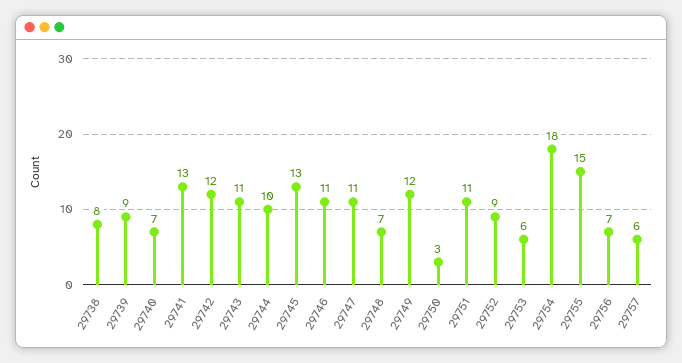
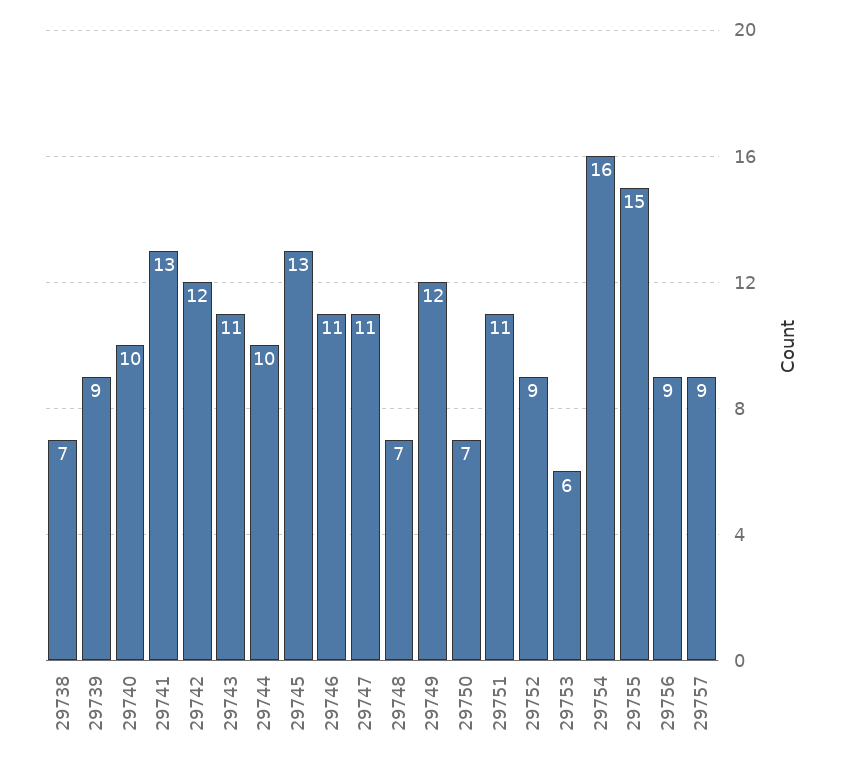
29738: 8 -> 7
29740: 7 -> 10
29750: 3 -> 7
29754: 18 -> 16
29756: 7 -> 9
29757: 6 -> 9

